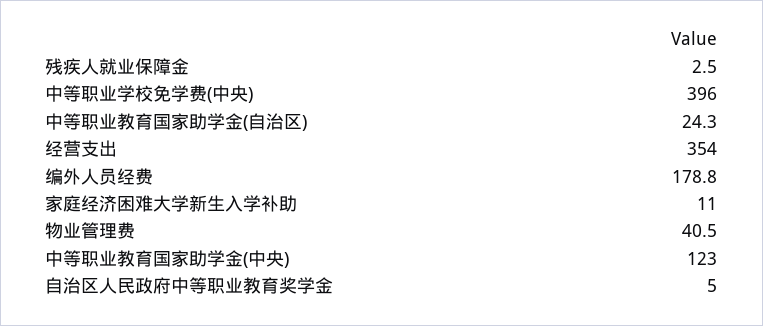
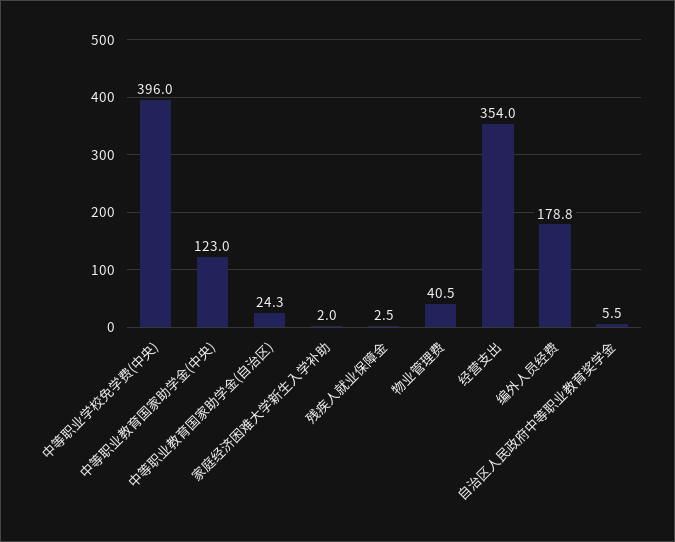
家庭经济困难大学新生入学补助: 11 -> 2
自治区人民政府中等职业教育奖学金: 5 -> 5.5

